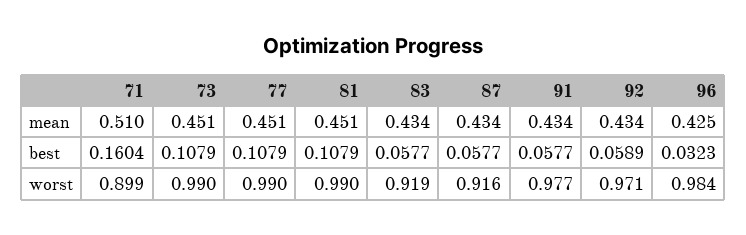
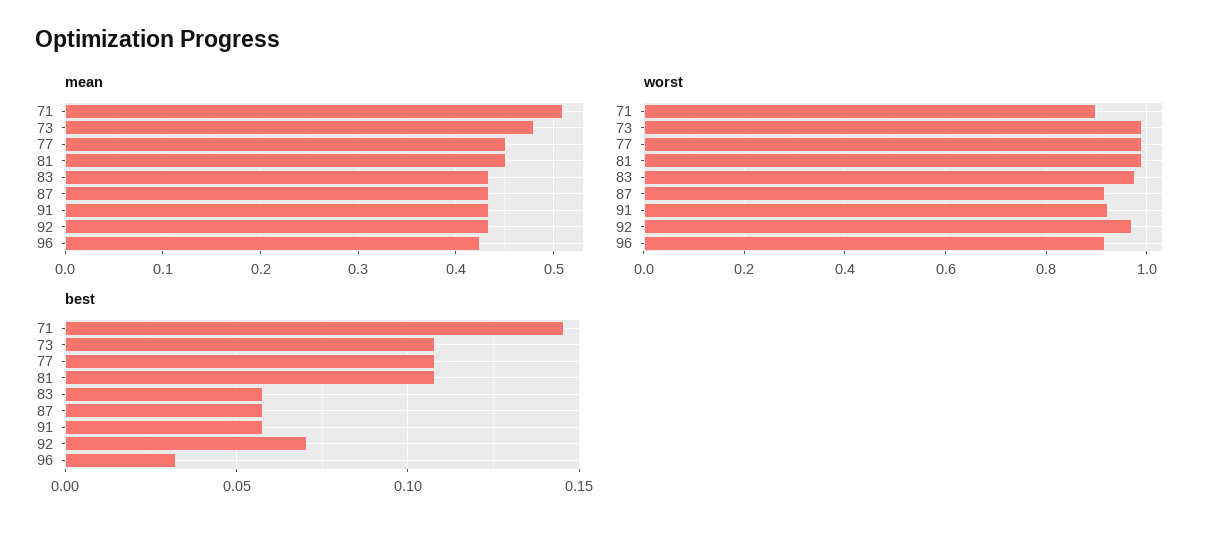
mean, 73: 0.451 -> 0.48
best, 71: 0.1604 -> 0.145
best, 92: 0.0589 -> 0.07
worst, 83: 0.919 -> 0.98
worst, 91: 0.977 -> 0.92
worst, 96: 0.984 -> 0.92

